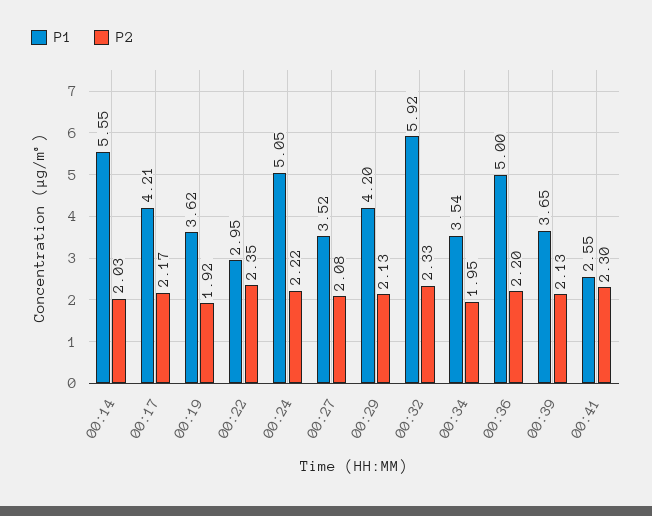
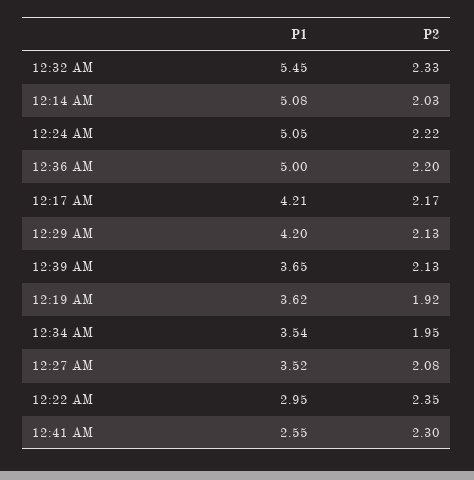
P1, 00:14: 5.55 -> 5.08
P1, 00:32: 5.92 -> 5.45

